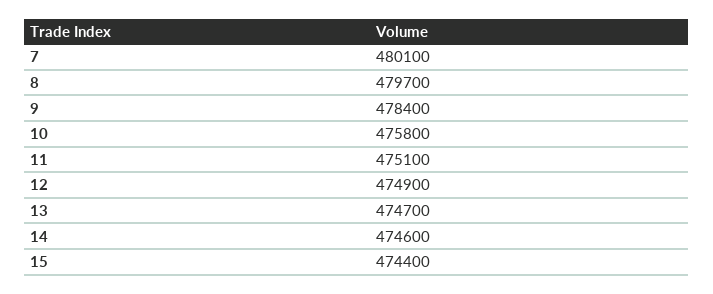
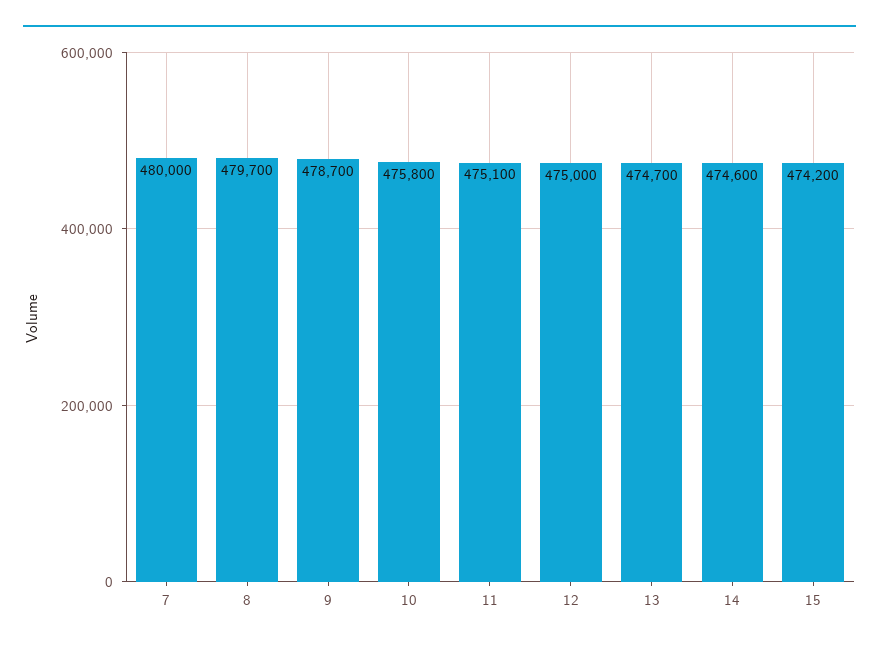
7: 480100 -> 480000
9: 478400 -> 478700
12: 474900 -> 475000
15: 474400 -> 474200

